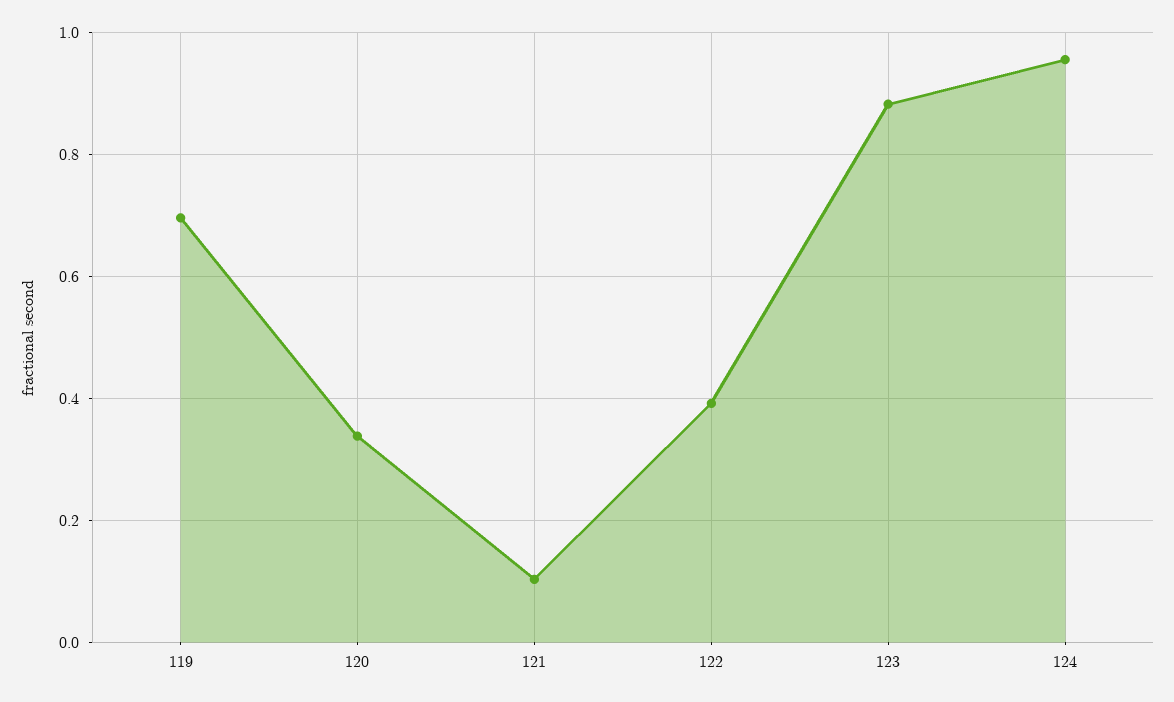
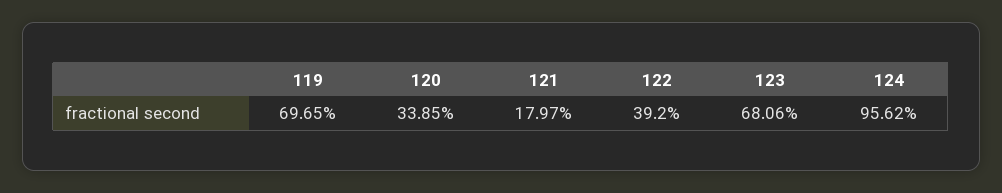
121: 0.1 -> 0.1797
123: 0.88 -> 0.6806

